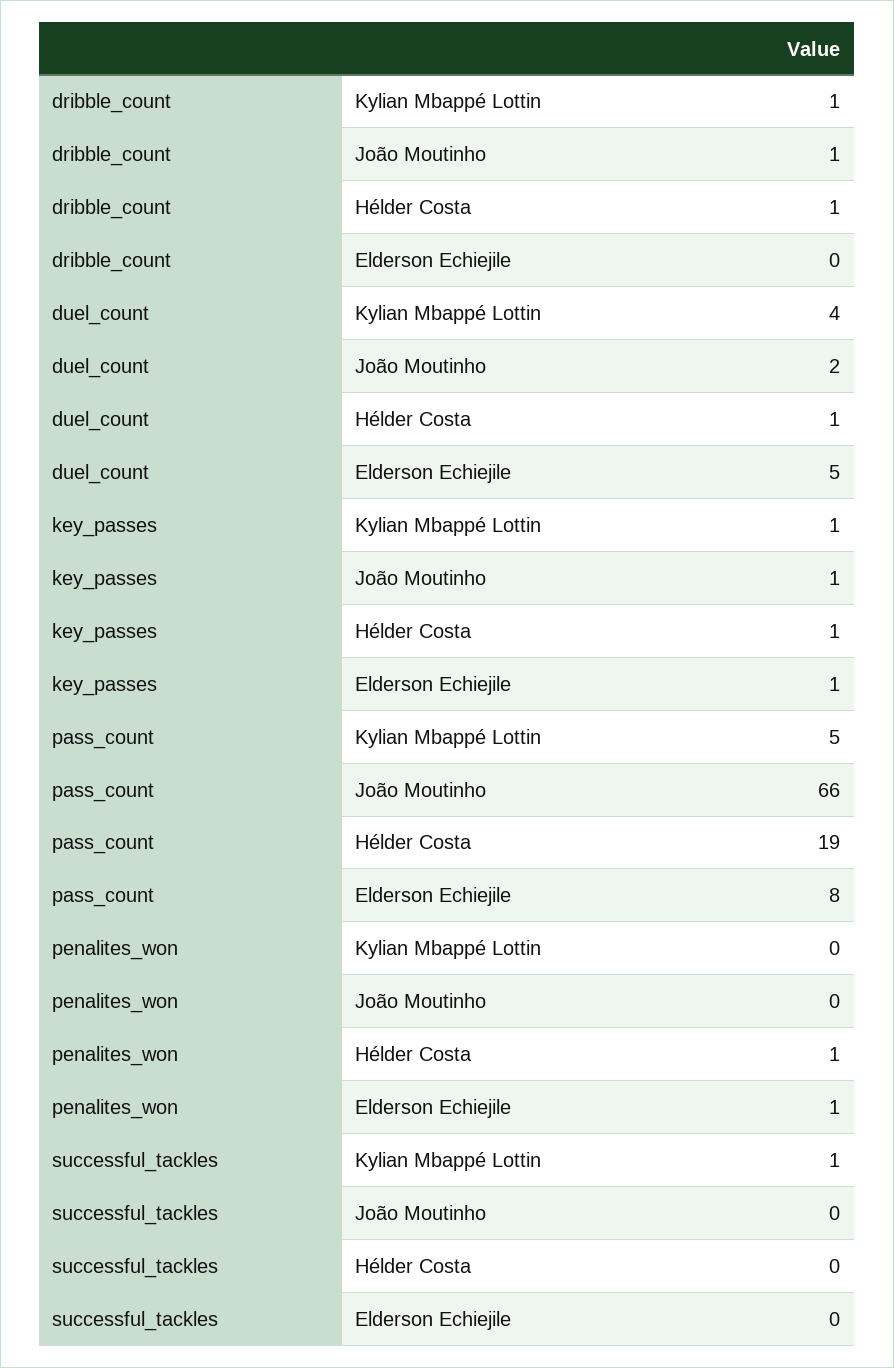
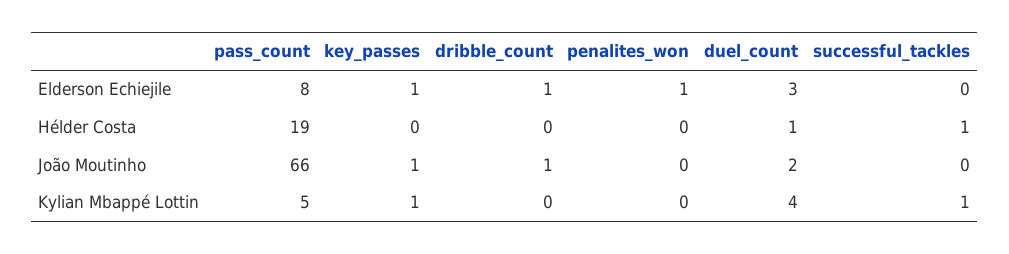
dribble_count, Kylian Mbappé Lottin: 1 -> 0
dribble_count, Hélder Costa: 1 -> 0
dribble_count, Elderson Echiejile: 0 -> 1
duel_count, Elderson Echiejile: 5 -> 3
key_passes, Hélder Costa: 1 -> 0
penalites_won, Hélder Costa: 1 -> 0
successful_tackles, Hélder Costa: 0 -> 1

